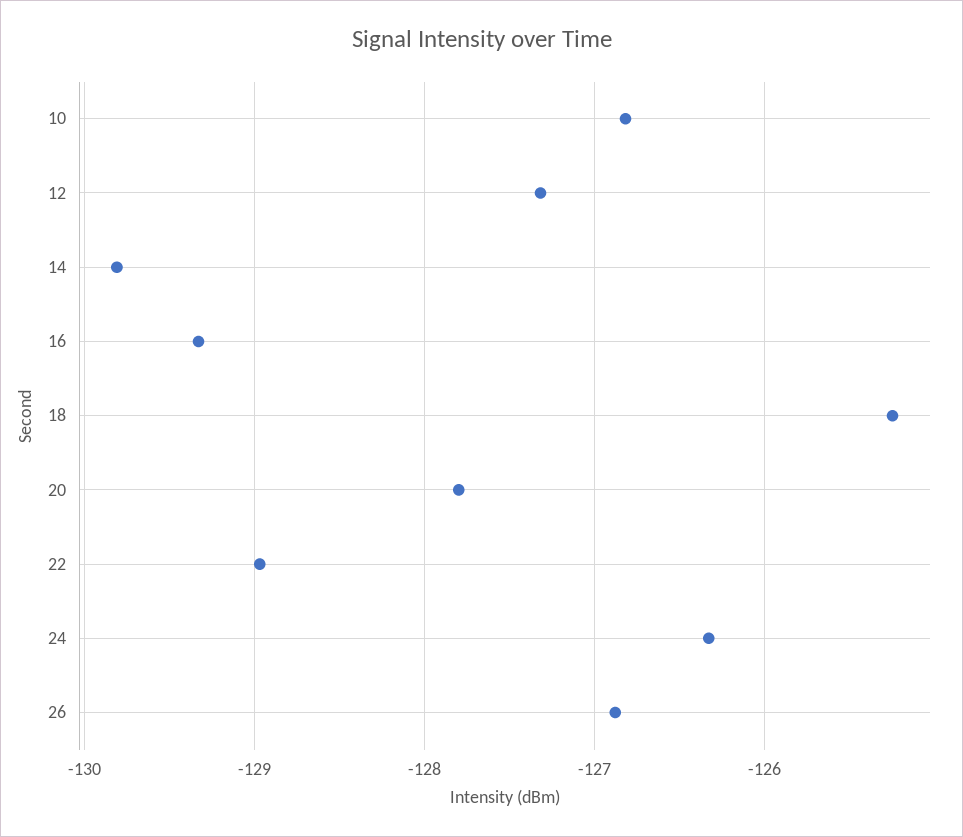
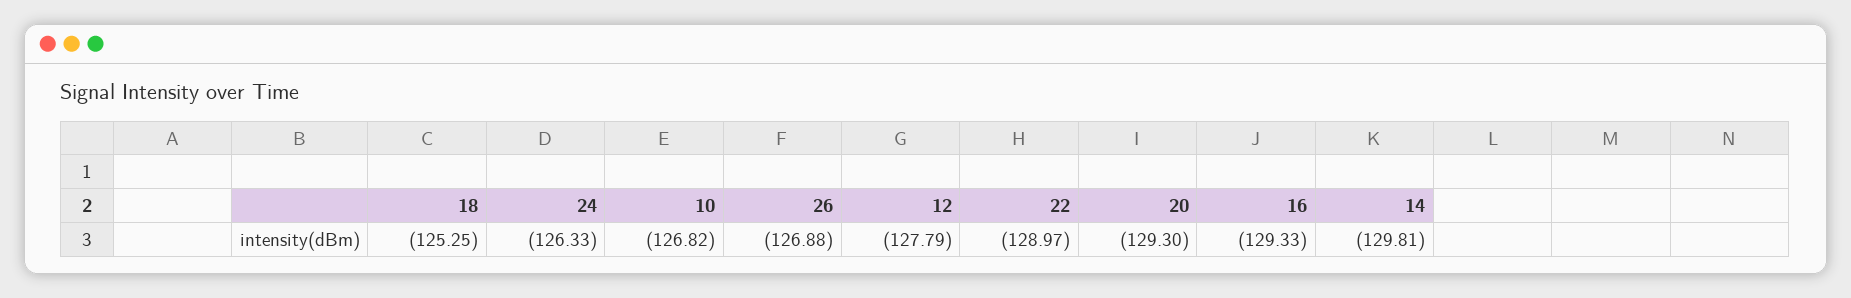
12: -127.3 -> -127.79
20: -127.8 -> -129.3

